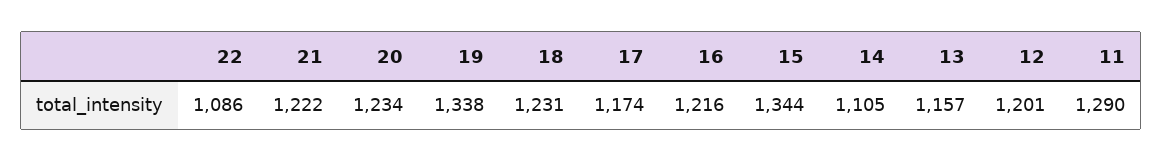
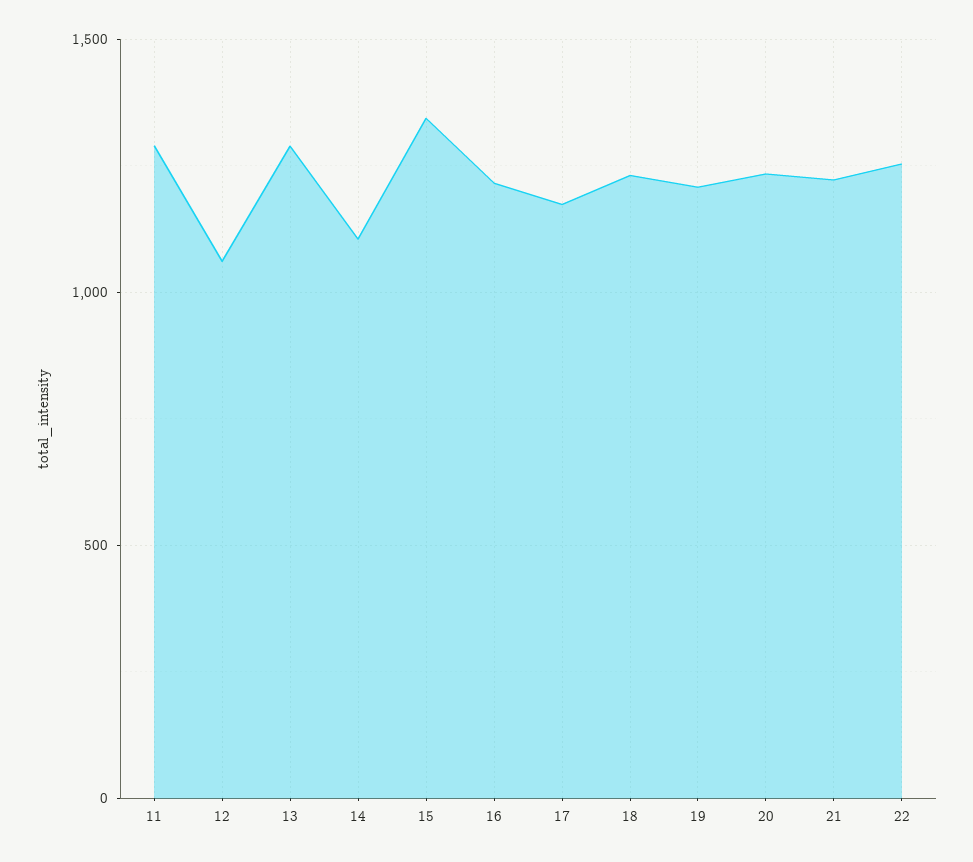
22: 1086 -> 1250
19: 1338 -> 1200
13: 1157 -> 1300
12: 1201 -> 1050

